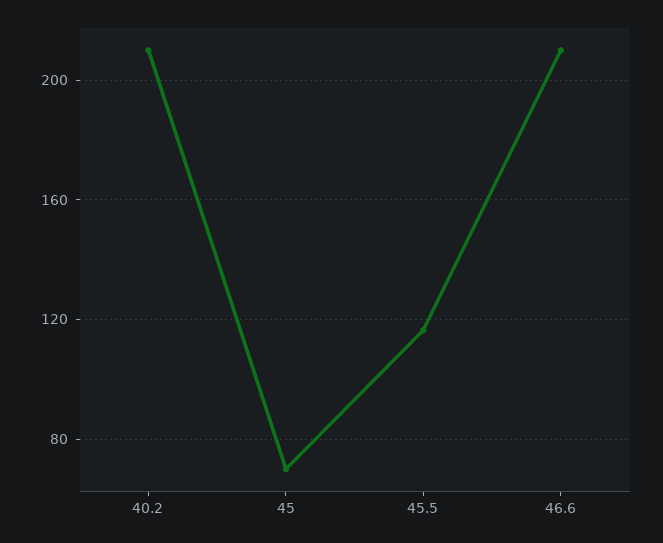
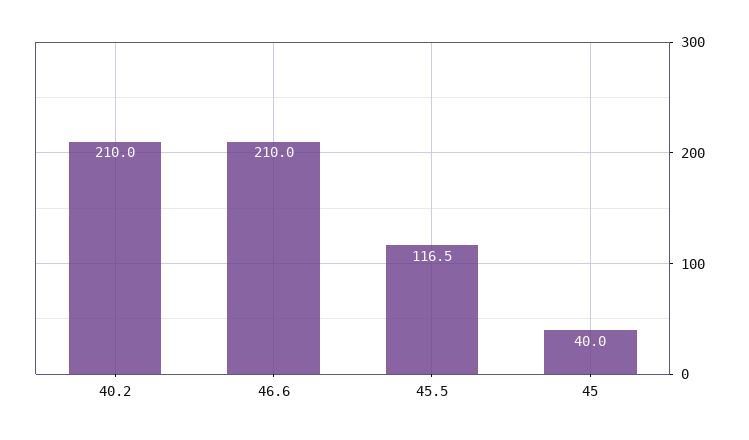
45: 70 -> 40

